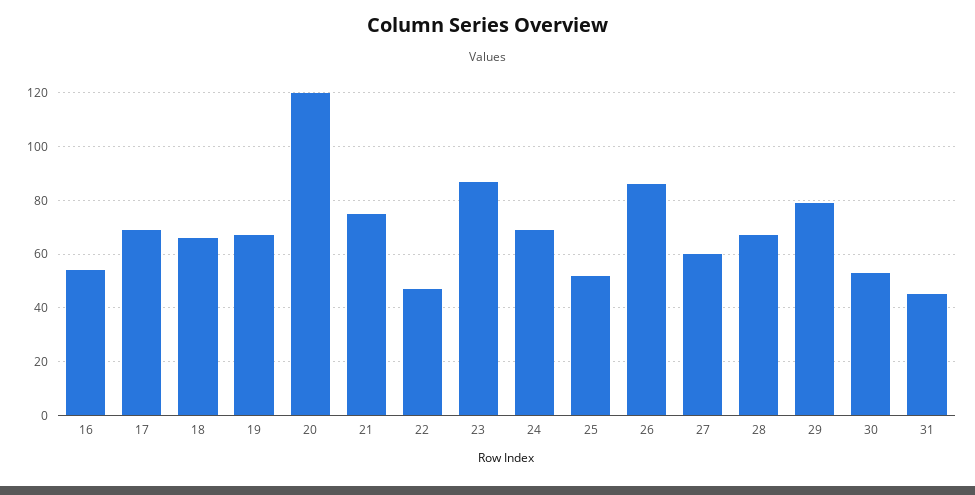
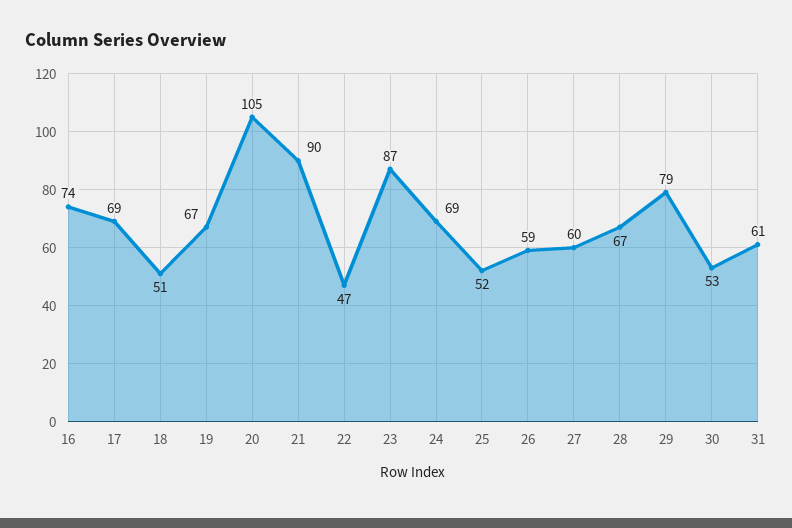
16: 55 -> 74
18: 65 -> 51
20: 120 -> 105
21: 75 -> 90
26: 85 -> 59
31: 45 -> 61

